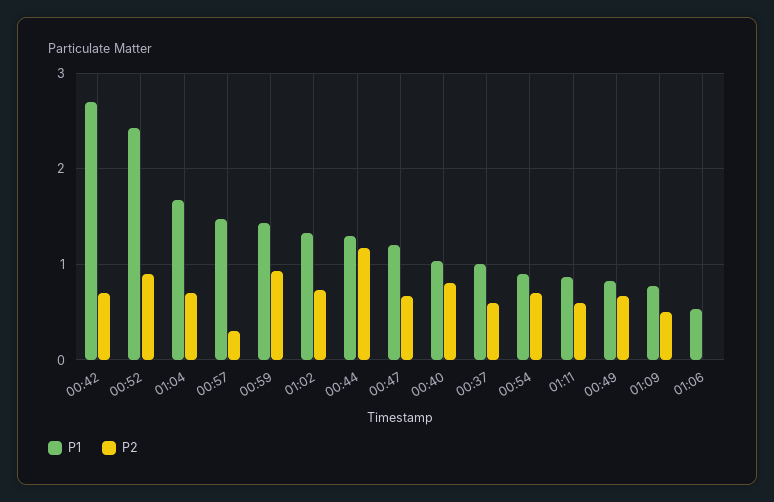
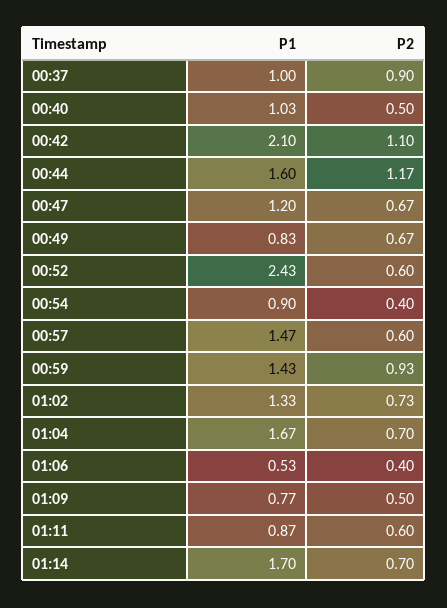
P1, 00:42: 2.7 -> 2.1
P2, 00:42: 0.7 -> 1.1
P2, 00:52: 0.9 -> 0.6
P2, 00:57: 0.3 -> 0.6
P1, 00:44: 1.3 -> 1.6
P2, 00:40: 0.8 -> 0.5
P2, 00:37: 0.6 -> 0.9
P2, 00:54: 0.7 -> 0.4
P2, 01:06: 0 -> 0.4
P1, 01:14: none -> 1.7
P2, 01:14: none -> 0.7

